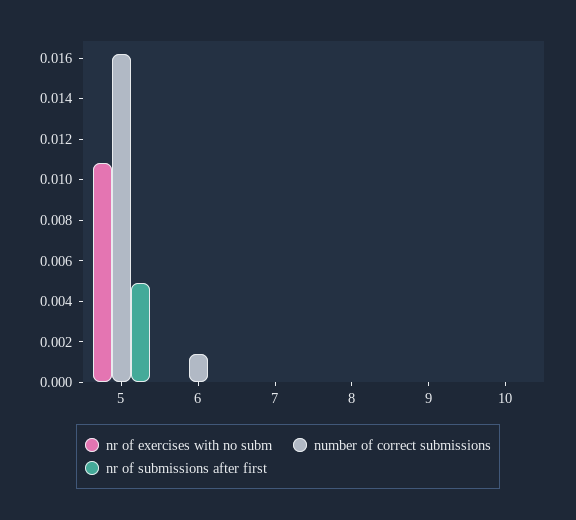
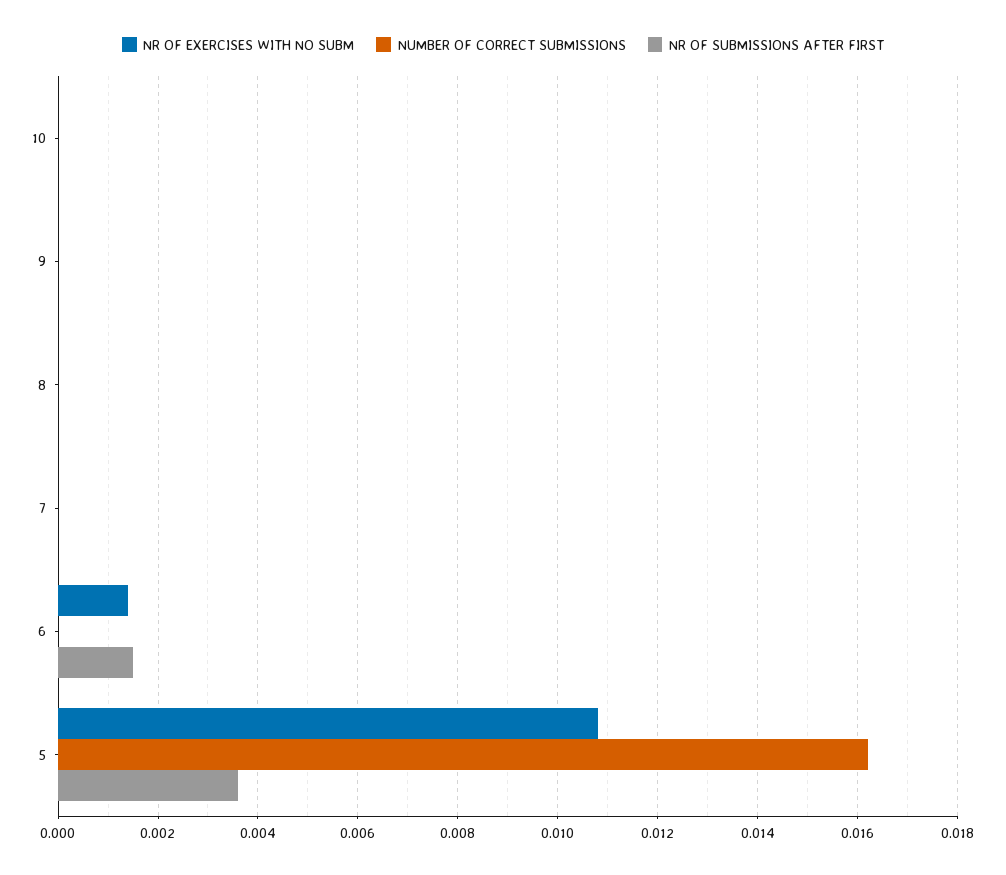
nr of submissions after first, 5: 0.005 -> 0.0035
nr of exercises with no subm, 6: 0 -> 0.0015
number of correct submissions, 6: 0.0015 -> 0
nr of submissions after first, 6: 0 -> 0.0015

